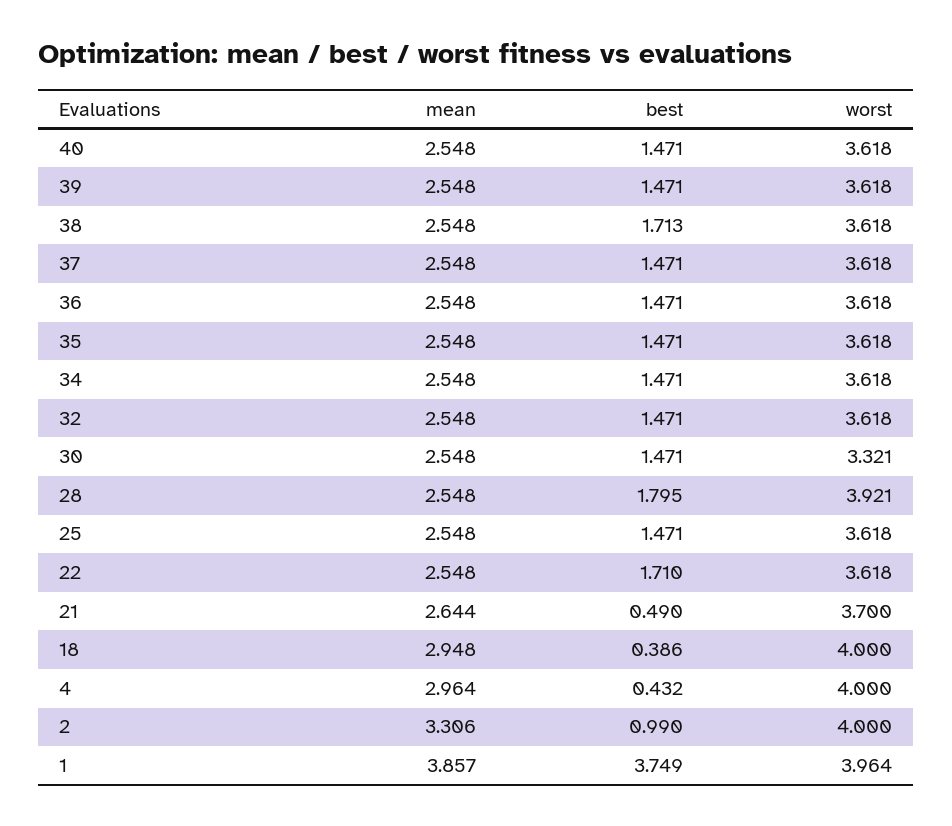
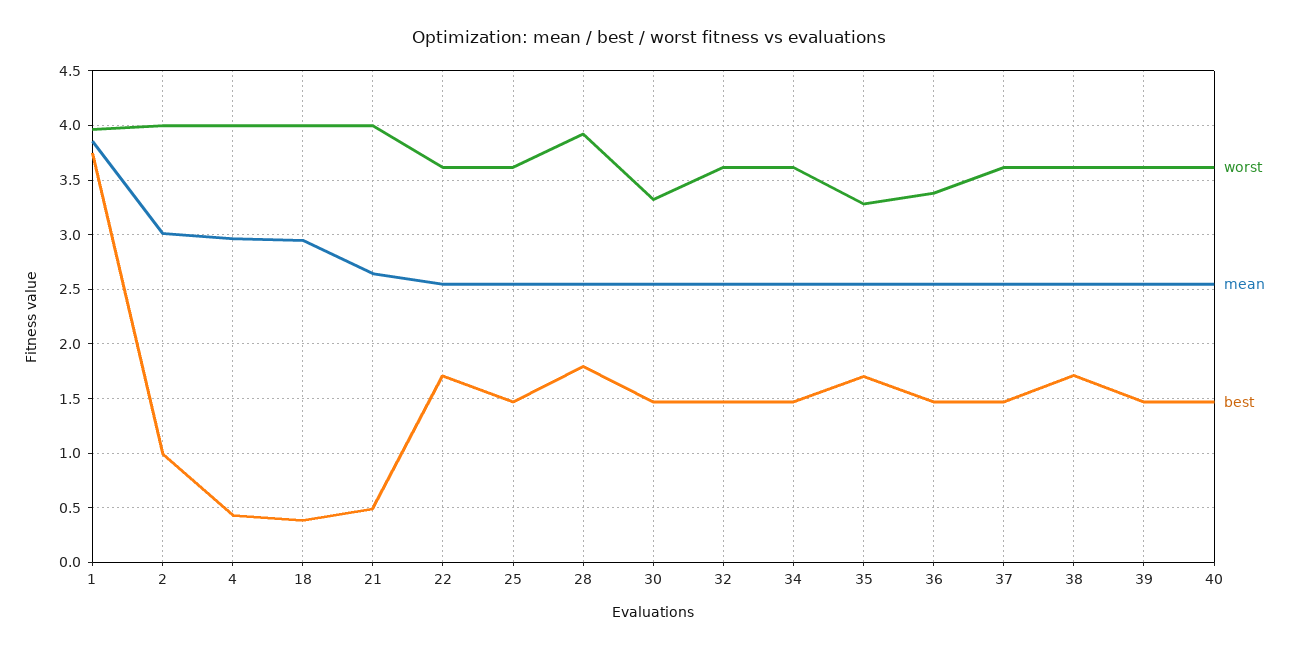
worst, 36: 3.618 -> 3.4
best, 35: 1.471 -> 1.7
worst, 35: 3.618 -> 3.3
worst, 21: 3.7 -> 4
mean, 2: 3.306 -> 3

